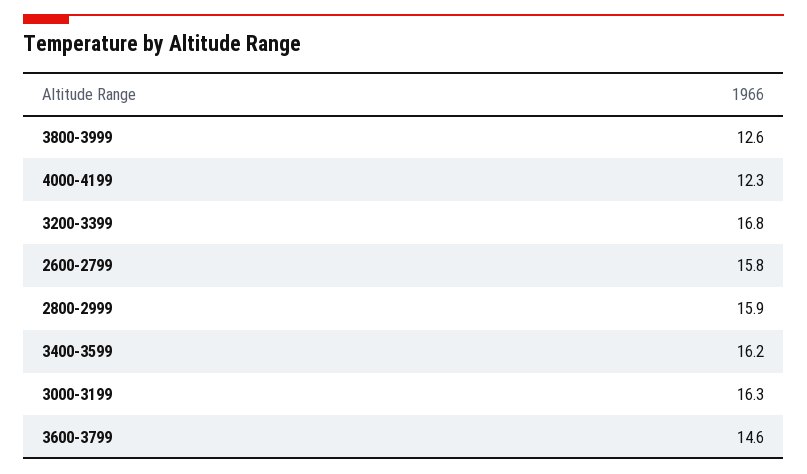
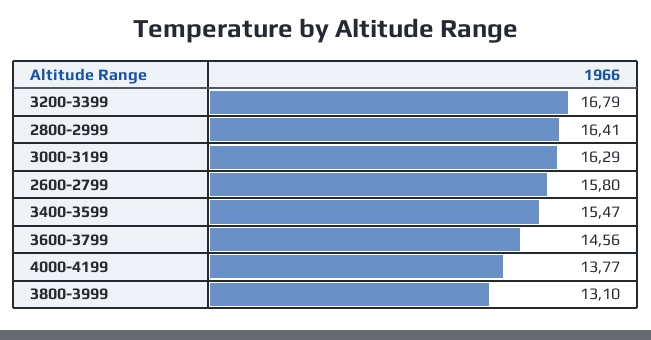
3800-3999: 12.6 -> 13.1
4000-4199: 12.3 -> 13.77
2800-2999: 15.9 -> 16.41
3400-3599: 16.2 -> 15.47

